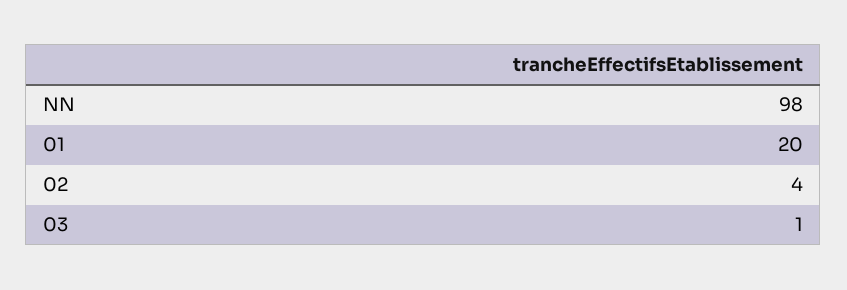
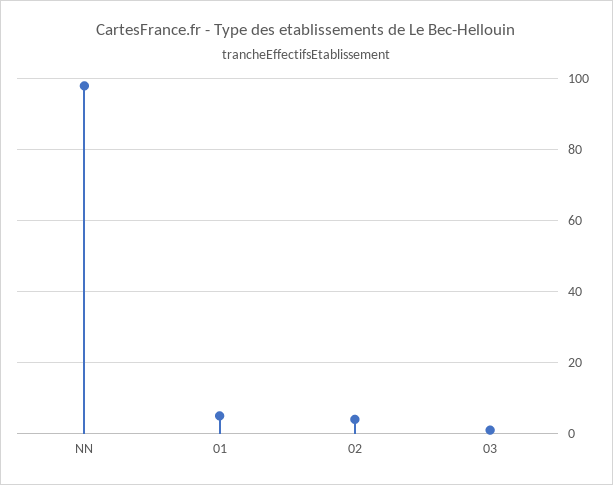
01: 20 -> 5

